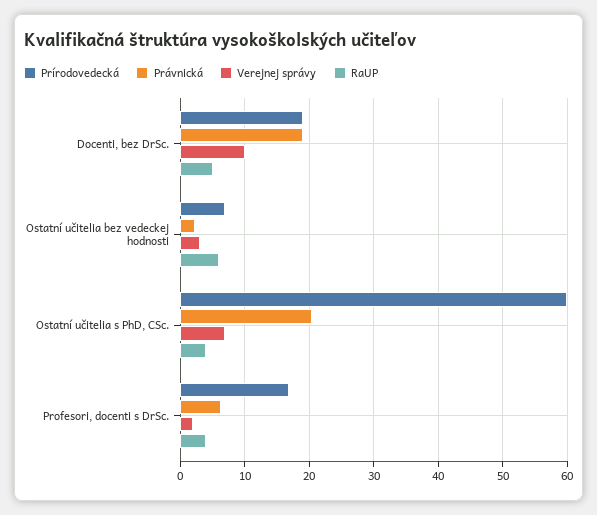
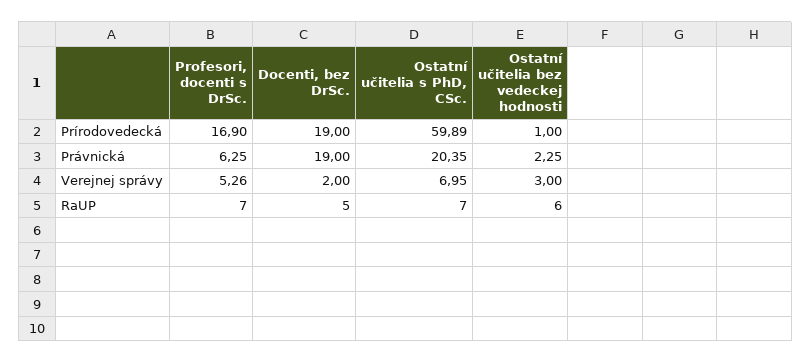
Verejnej správy, Docenti, bez DrSc.: 10 -> 2
Prírodovedecká, Ostatní učitelia bez vedeckej hodnosti: 7 -> 1
RaUP, Ostatní učitelia s PhD, CSc.: 4 -> 7
Verejnej správy, Profesori, docenti s DrSc.: 2 -> 5.26
RaUP, Profesori, docenti s DrSc.: 4 -> 7

